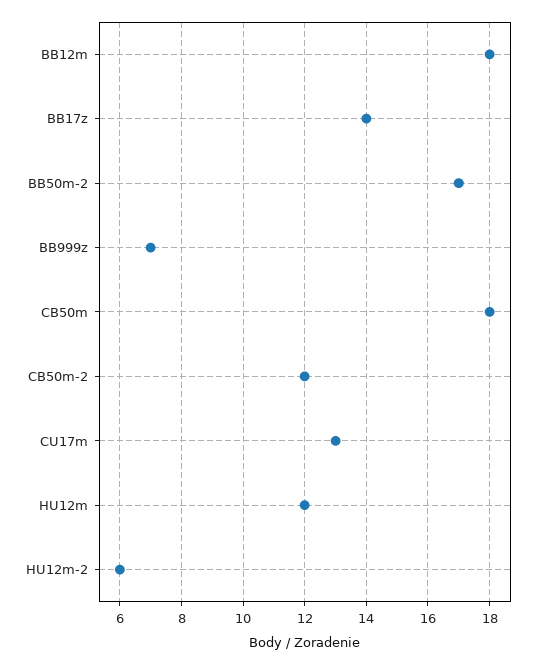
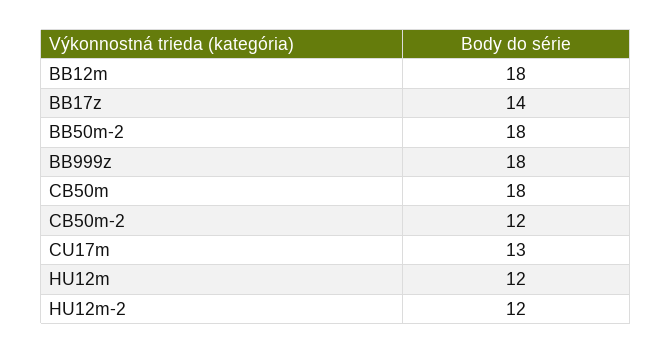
BB50m-2: 17 -> 18
BB999z: 7 -> 18
HU12m-2: 6 -> 12

